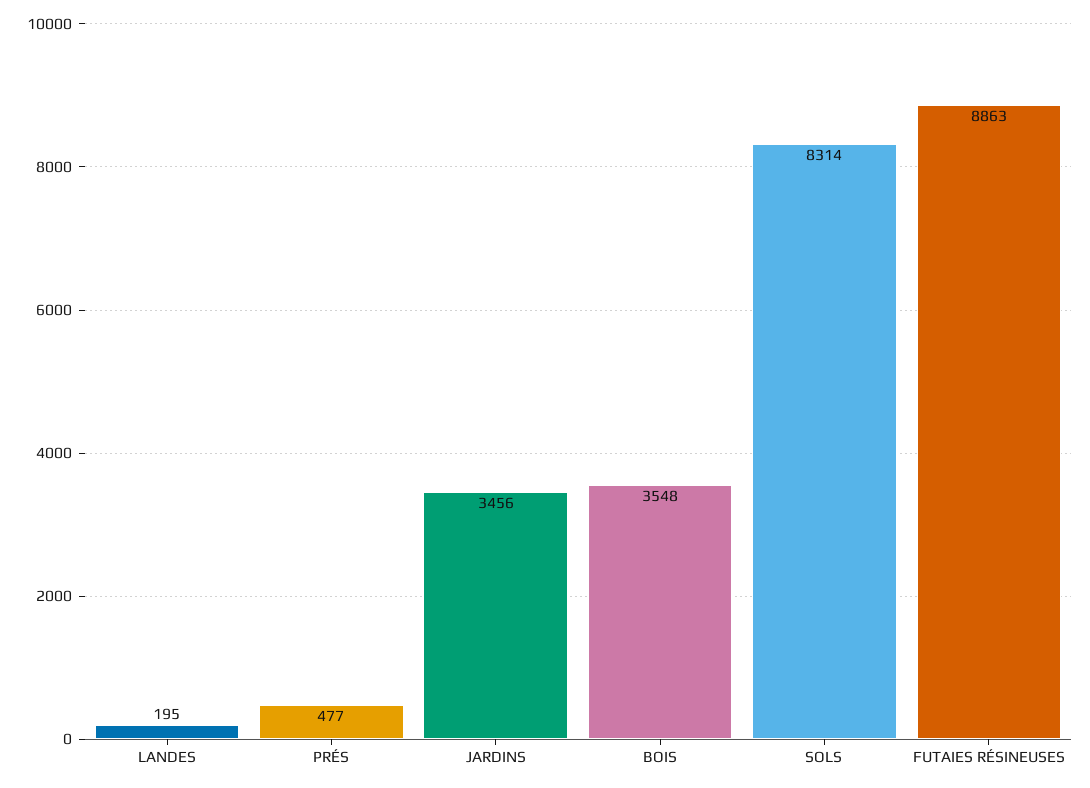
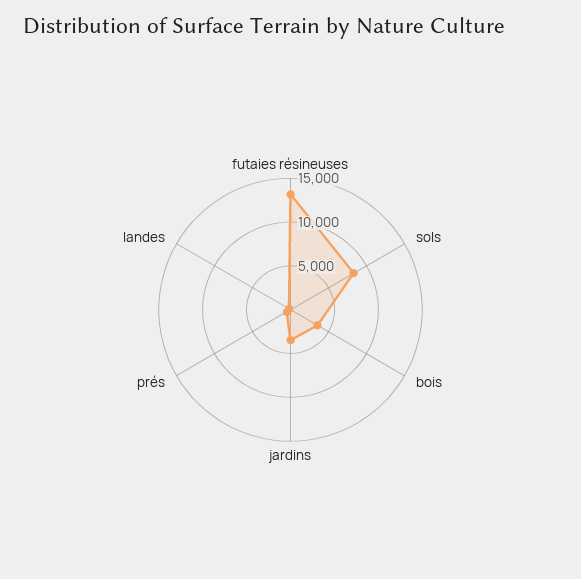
FUTAIES RÉSINEUSES: 8863 -> 13000

